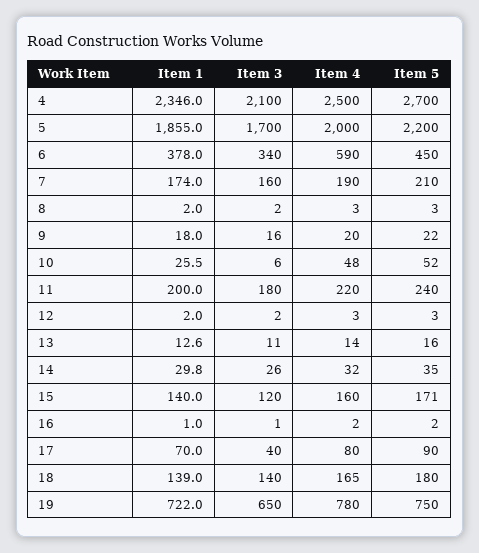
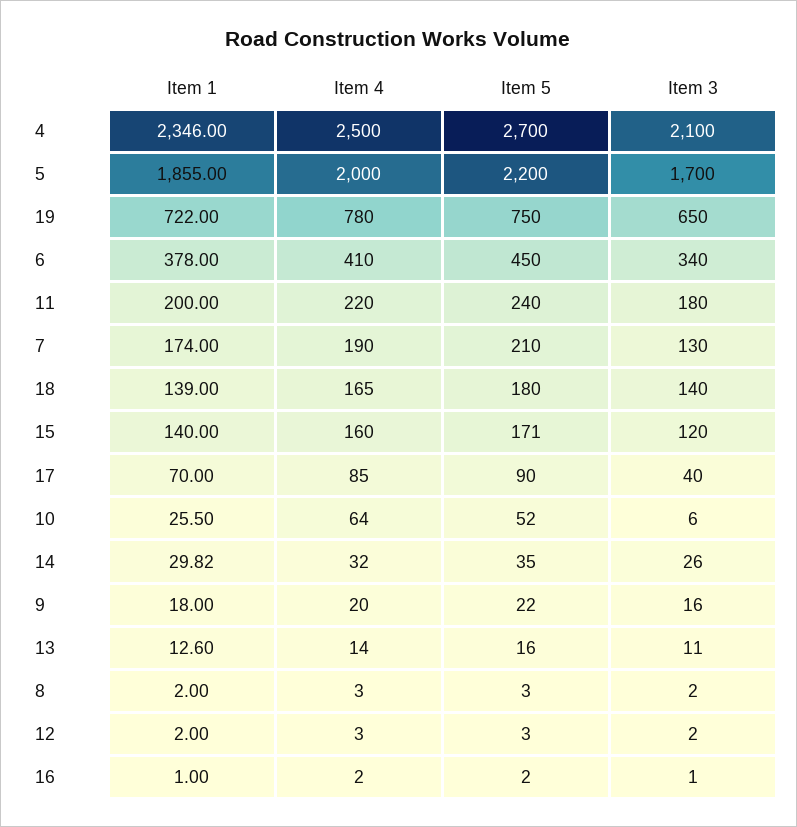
Item 4, 6: 590 -> 410
Item 3, 7: 160 -> 130
Item 4, 10: 48 -> 64
Item 4, 17: 80 -> 85

